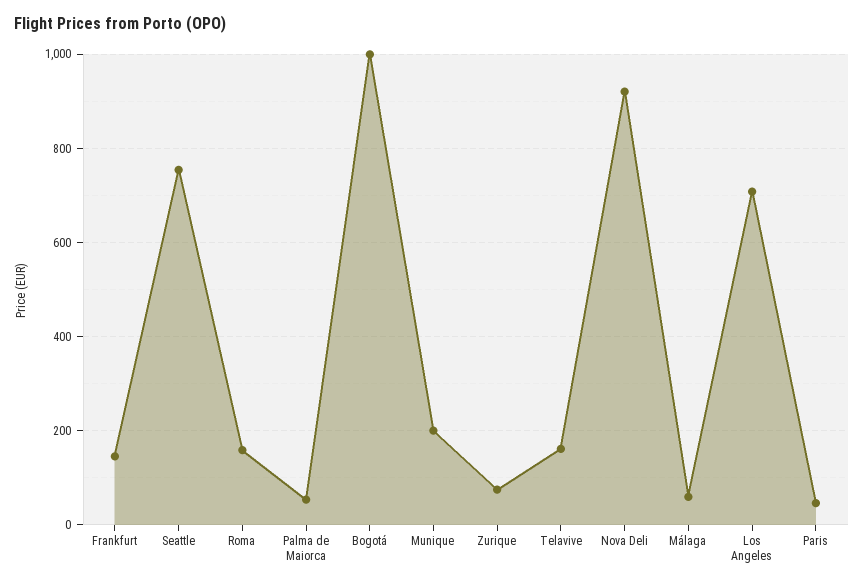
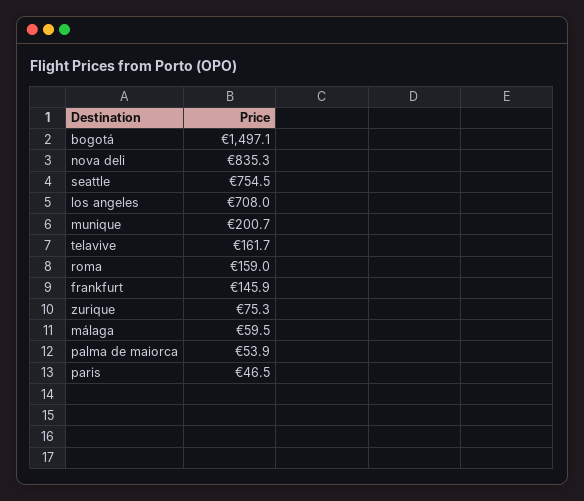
Bogotá: 1000 -> 1497.1
Nova Deli: 920 -> 835.3

